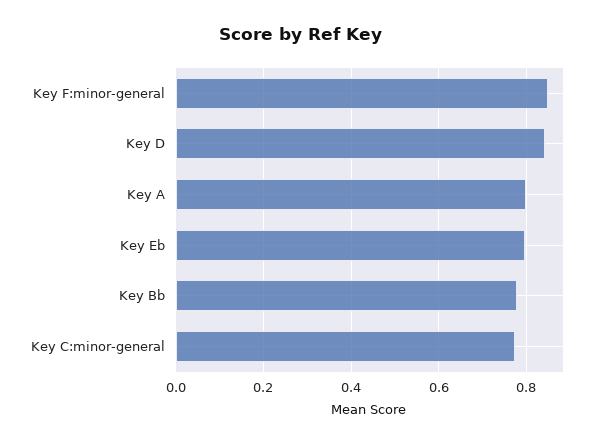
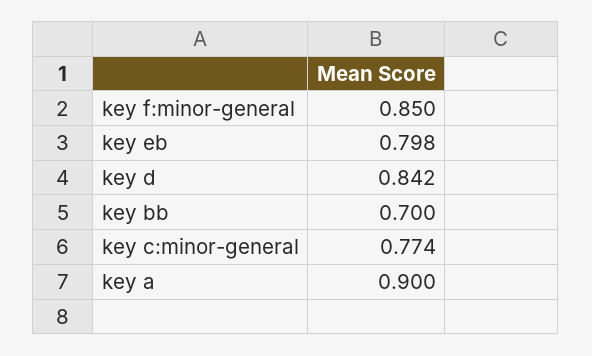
Key A: 0.8 -> 0.9
Key Bb: 0.78 -> 0.7

